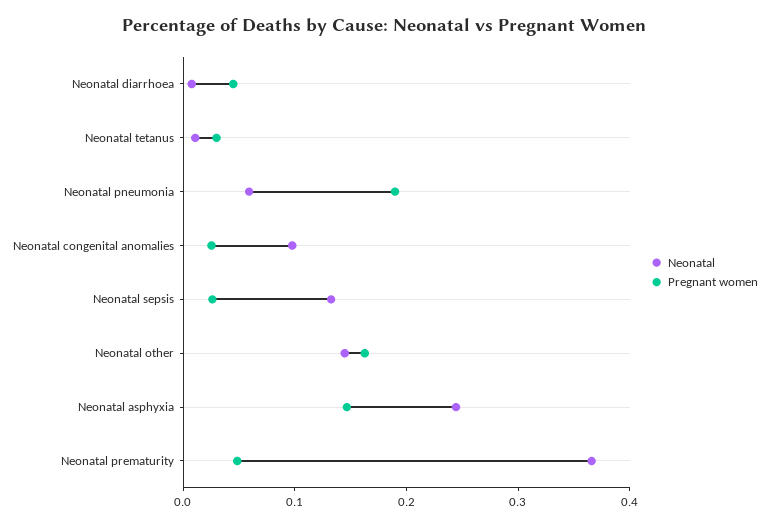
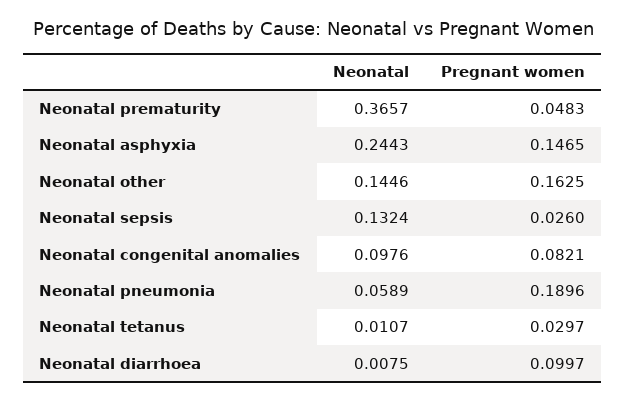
Pregnant women, Neonatal diarrhoea: 0.04 -> 0.0997
Pregnant women, Neonatal congenital anomalies: 0.02 -> 0.0821

